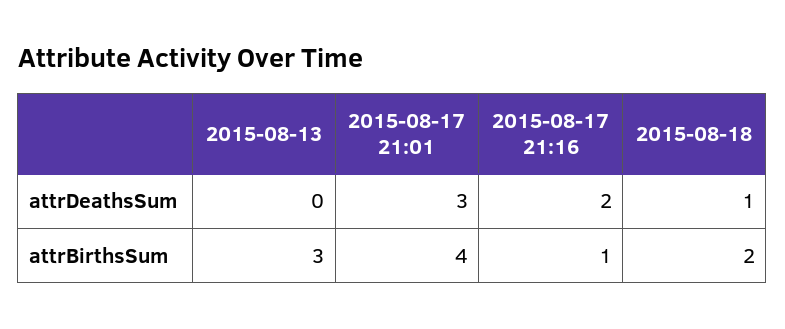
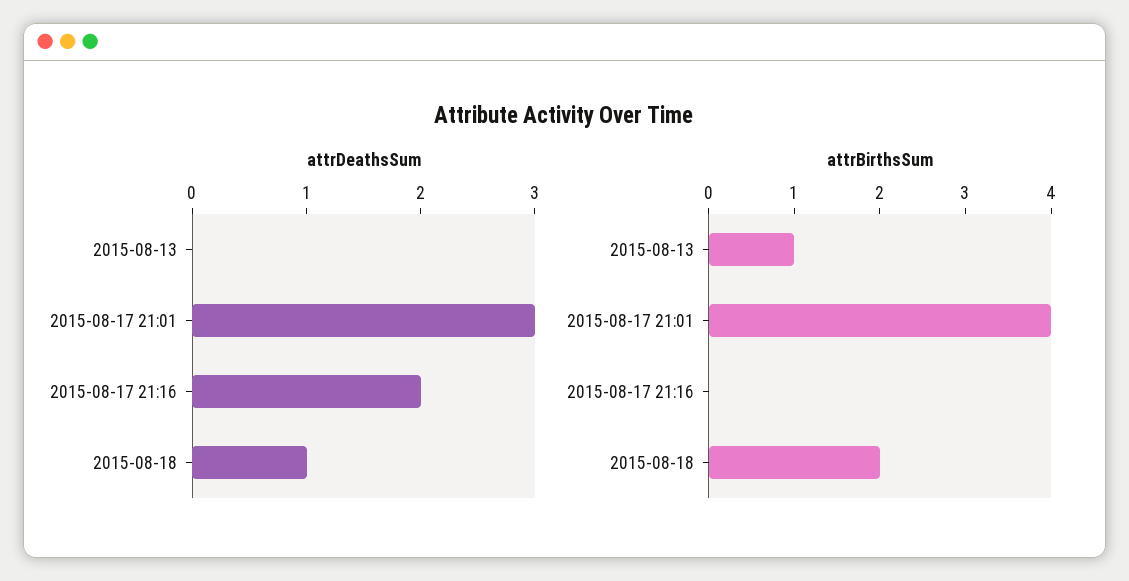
attrBirthsSum, 2015-08-13: 3 -> 1
attrBirthsSum, 2015-08-17 21:16: 1 -> 0

